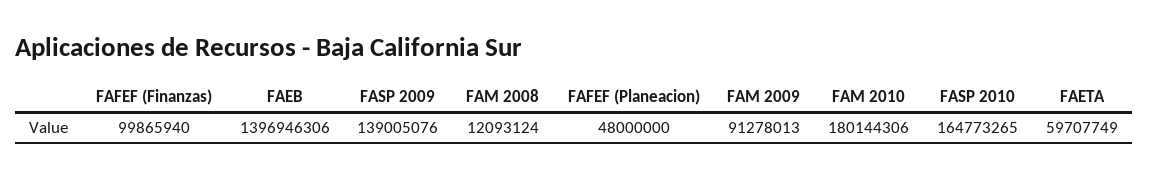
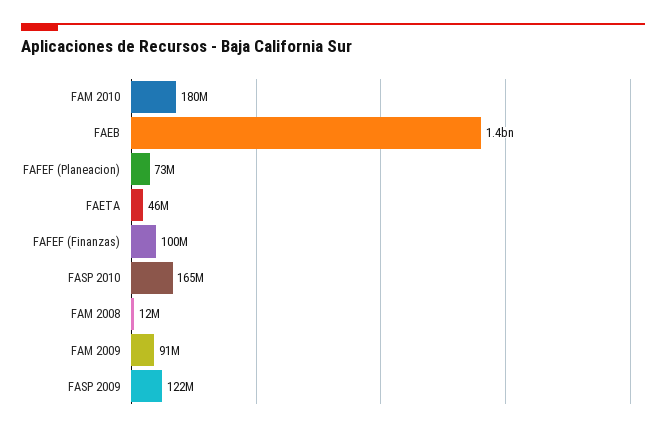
FASP 2009: 139005076 -> 122000000
FAFEF (Planeacion): 48000000 -> 73000000
FAETA: 59707749 -> 46000000

